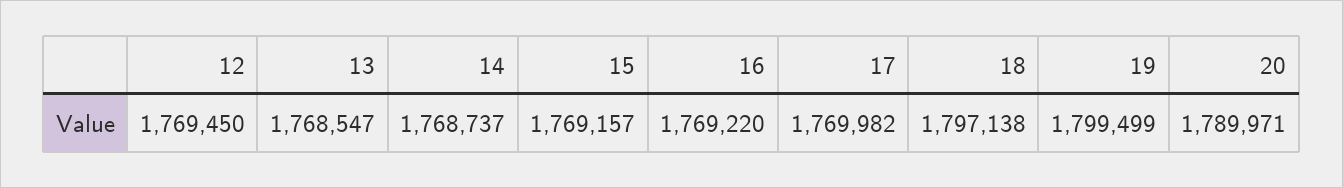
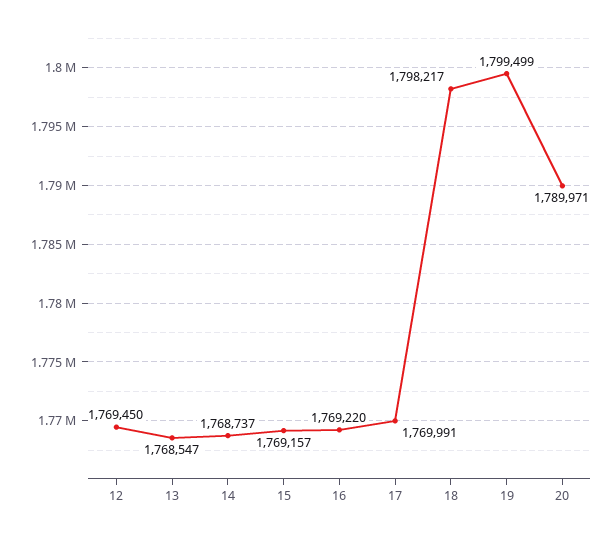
17: 1769982 -> 1769991
18: 1797138 -> 1798217

